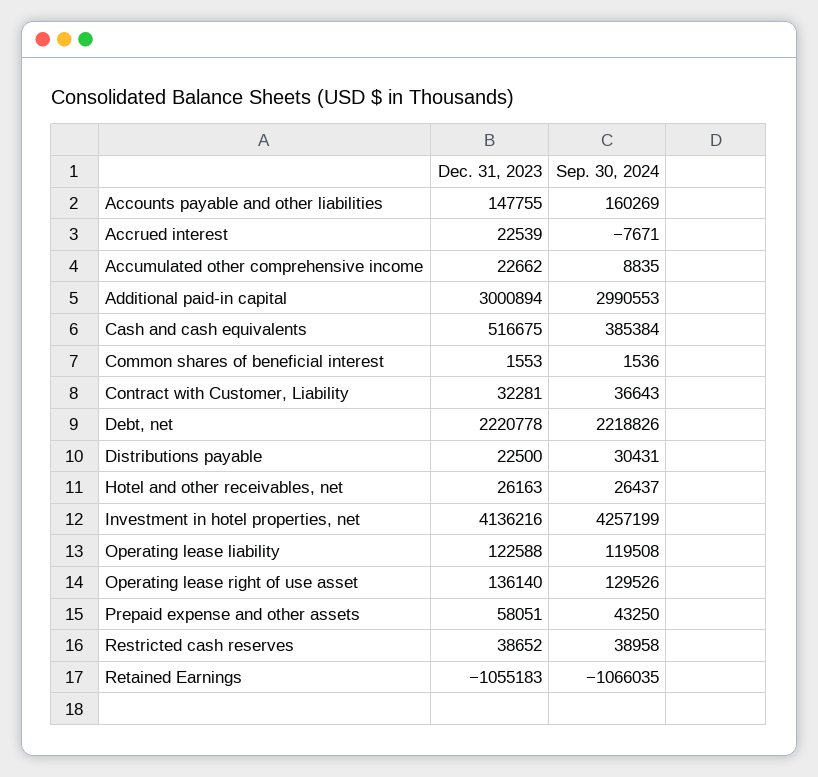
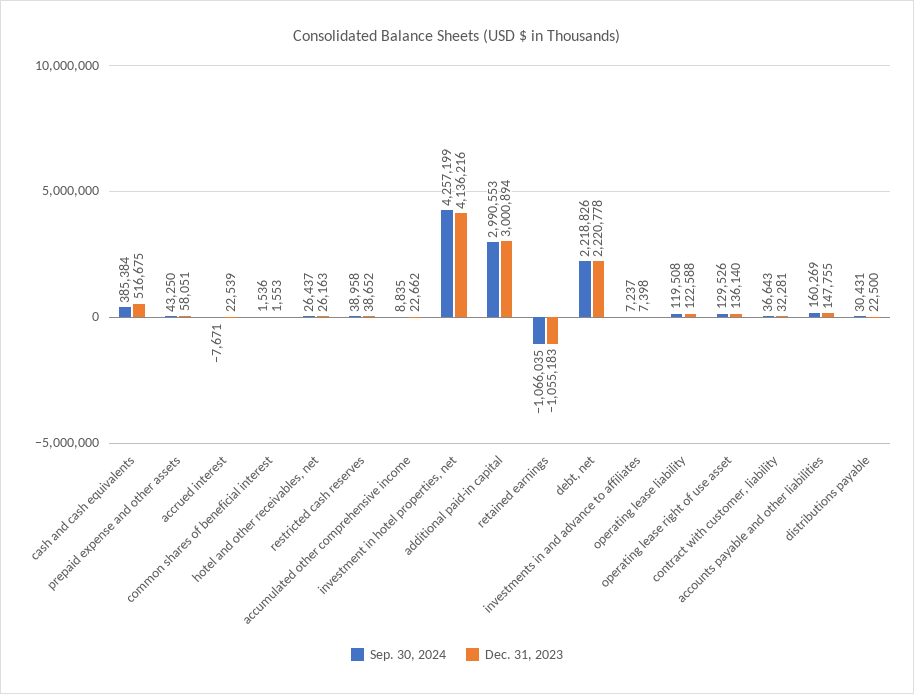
Sep. 30, 2024, investments in and advance to affiliates: none -> 7237
Dec. 31, 2023, investments in and advance to affiliates: none -> 7398

